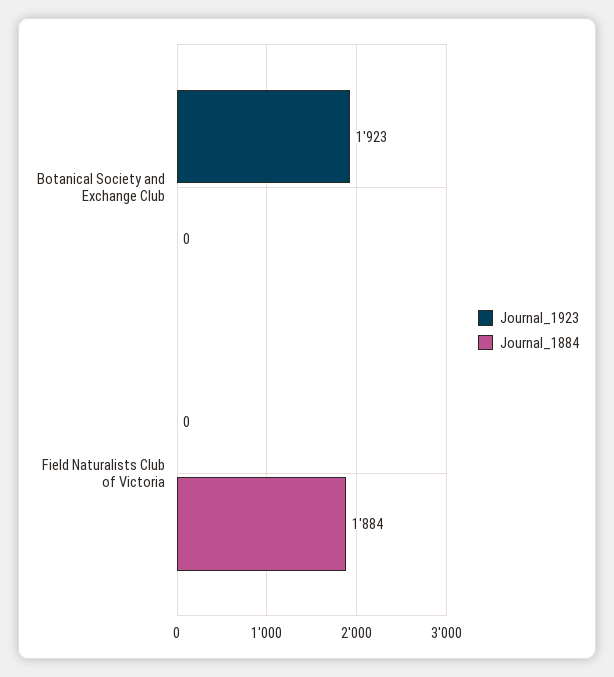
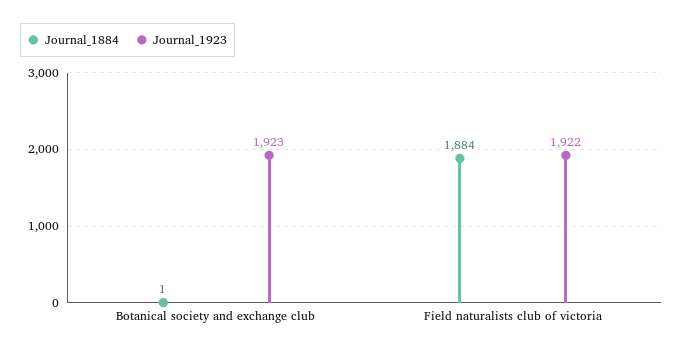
Journal_1884, Botanical Society and Exchange Club: 0 -> 1
Journal_1923, Field Naturalists Club of Victoria: 0 -> 1922

